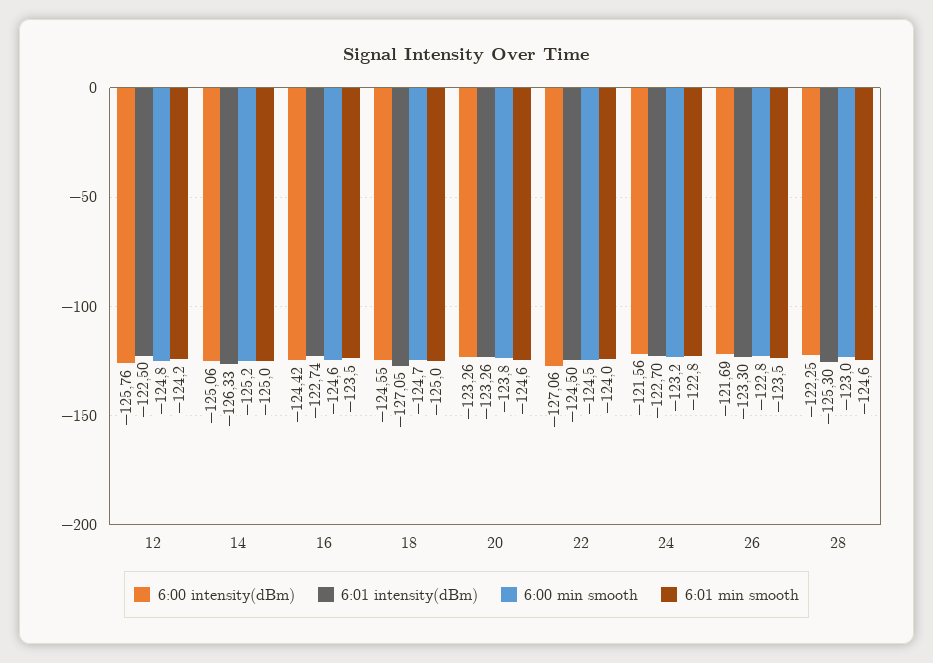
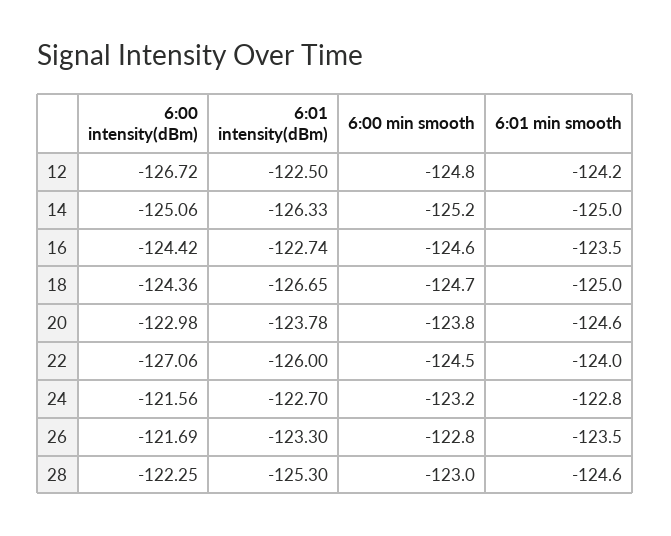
6:00 intensity(dBm), 12: -125.76 -> -126.72
6:00 intensity(dBm), 18: -124.55 -> -124.36
6:01 intensity(dBm), 18: -127.05 -> -126.65
6:00 intensity(dBm), 20: -123.26 -> -122.98
6:01 intensity(dBm), 20: -123.26 -> -123.78
6:01 intensity(dBm), 22: -124.5 -> -126

